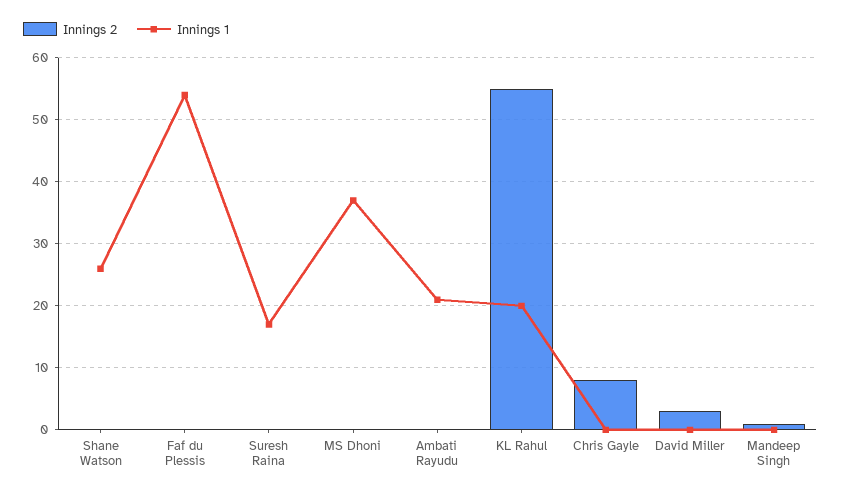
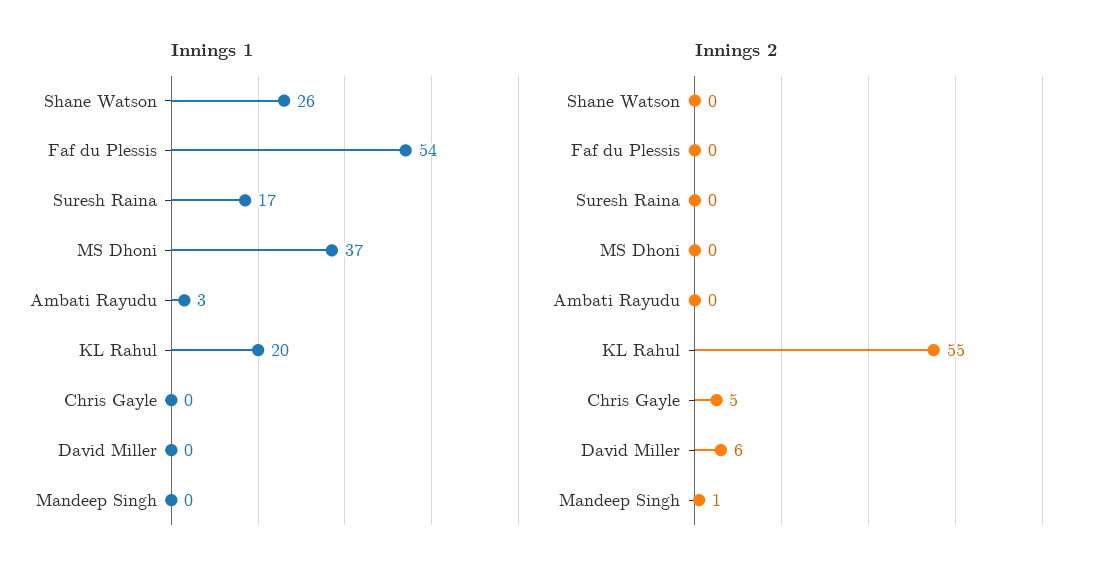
Innings 1, Ambati Rayudu: 21 -> 3
Innings 2, Chris Gayle: 8 -> 5
Innings 2, David Miller: 3 -> 6

